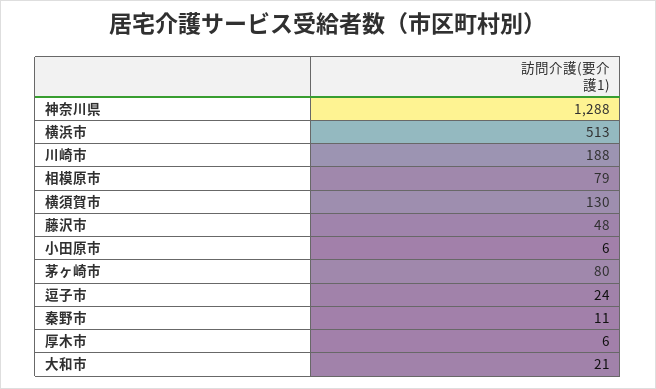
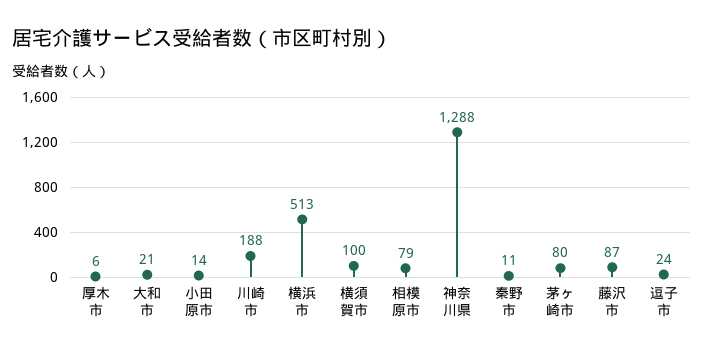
横須賀市: 130 -> 100
藤沢市: 48 -> 87
小田原市: 6 -> 14

